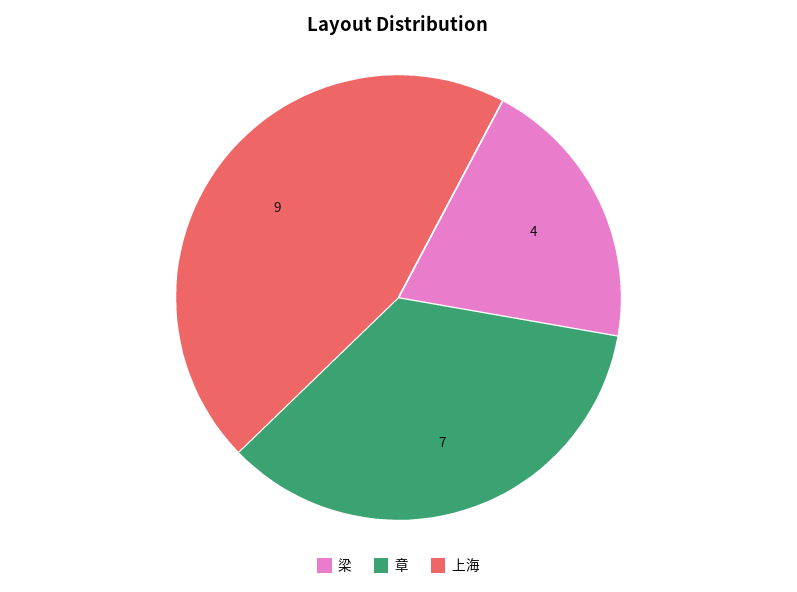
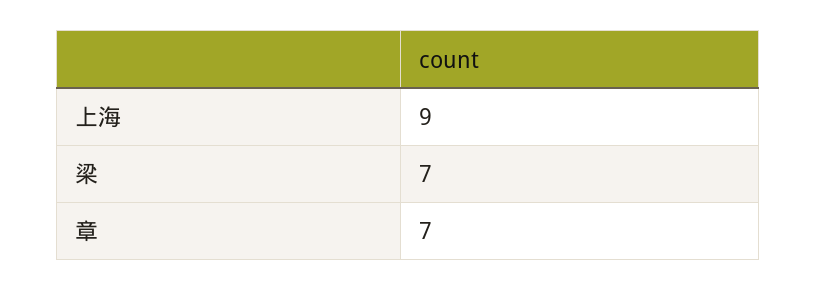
梁: 4 -> 7

